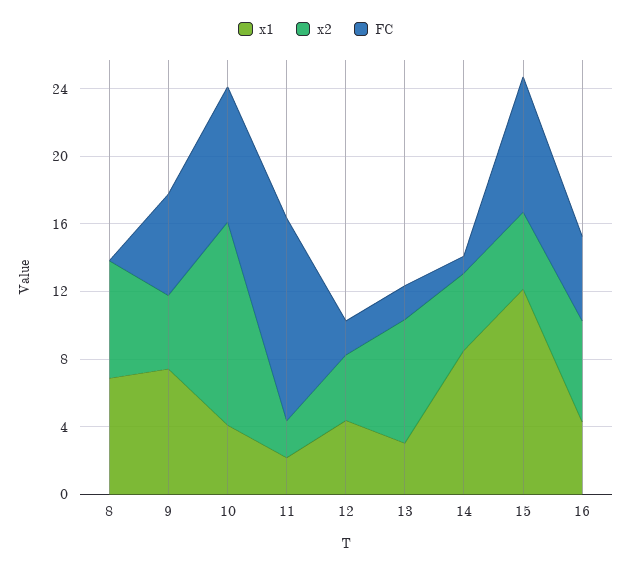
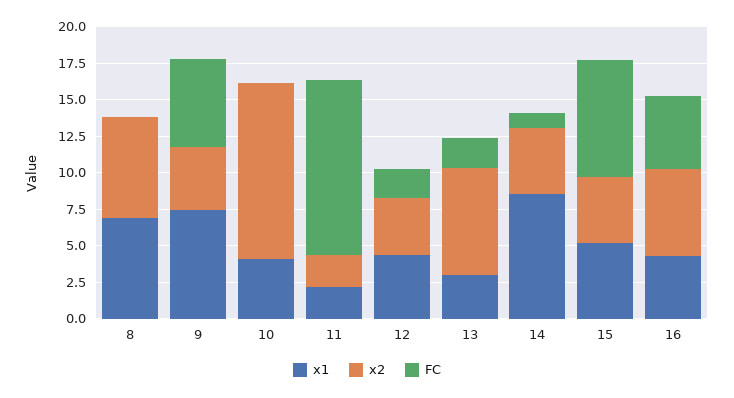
FC, 10: 8 -> 0
x1, 15: 12 -> 5

